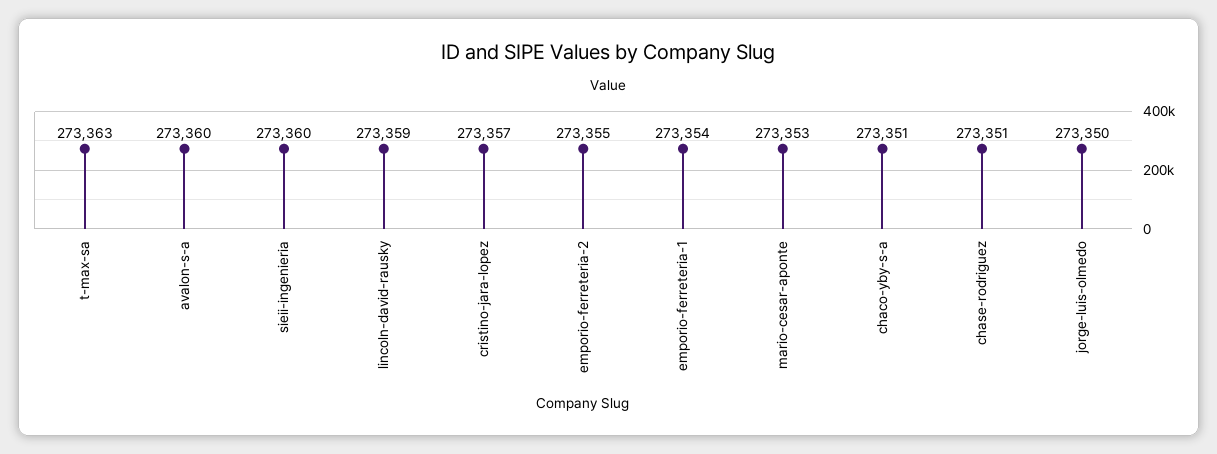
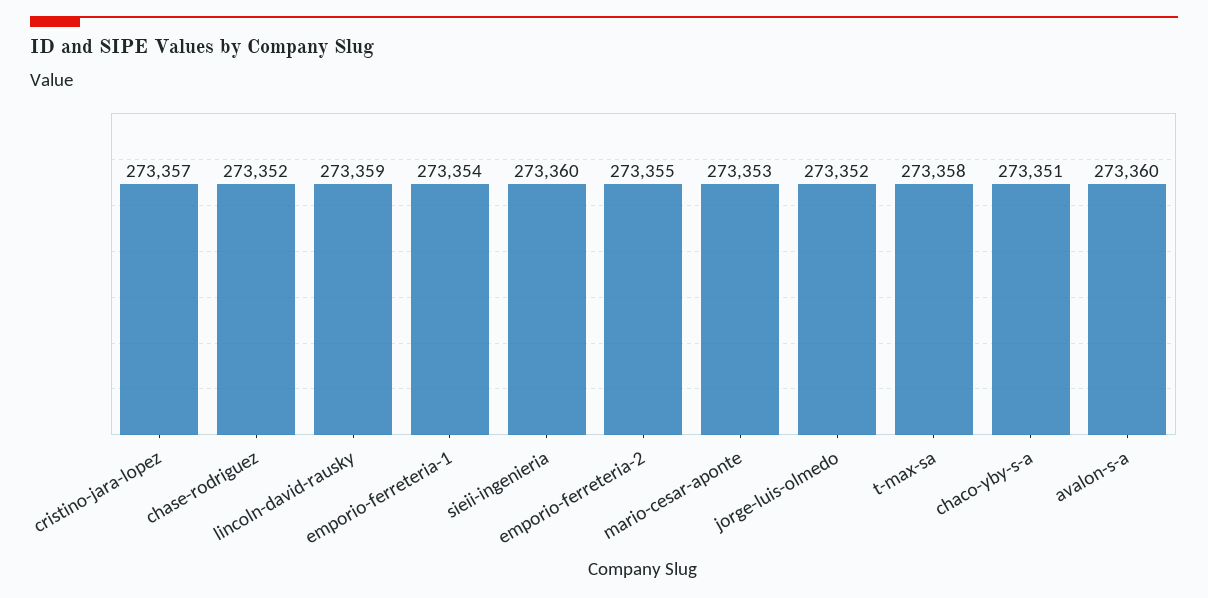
t-max-sa: 273363 -> 273358
chase-rodriguez: 273351 -> 273352
jorge-luis-olmedo: 273350 -> 273352

